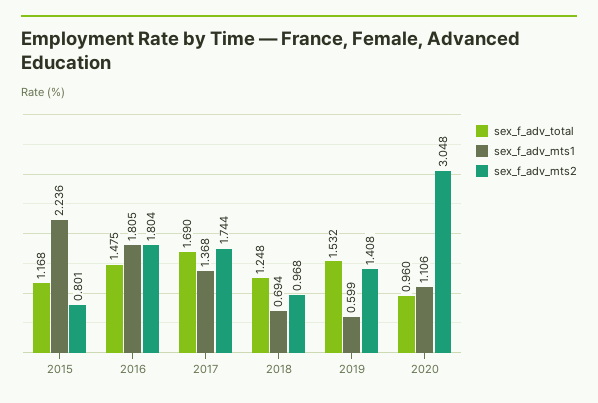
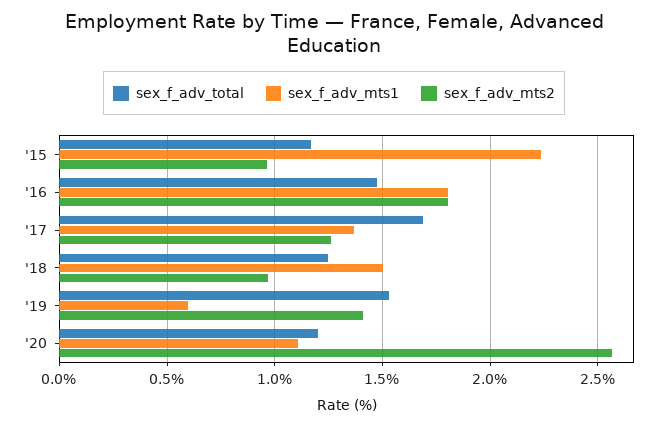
sex_f_adv_mts2, 2015: 0.801 -> 0.95
sex_f_adv_mts2, 2017: 1.744 -> 1.25
sex_f_adv_mts1, 2018: 0.694 -> 1.5
sex_f_adv_total, 2020: 0.96 -> 1.2
sex_f_adv_mts2, 2020: 3.048 -> 2.55

